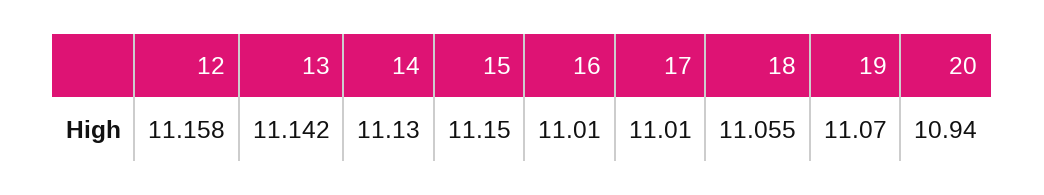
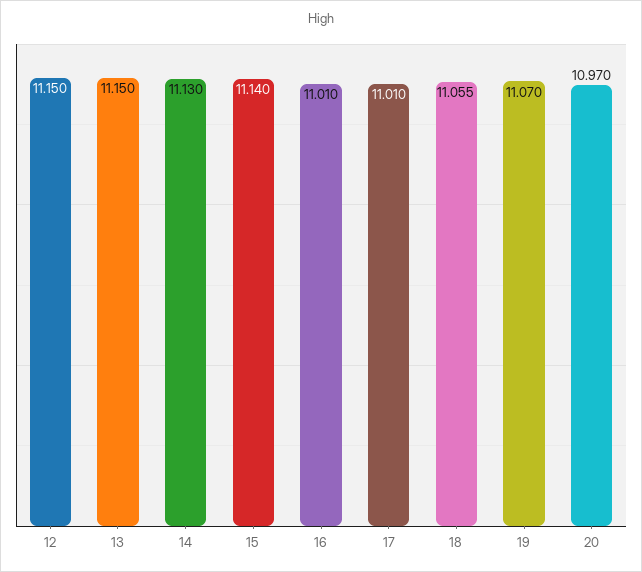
12: 11.158 -> 11.15
13: 11.142 -> 11.15
15: 11.15 -> 11.14
20: 10.94 -> 10.97

